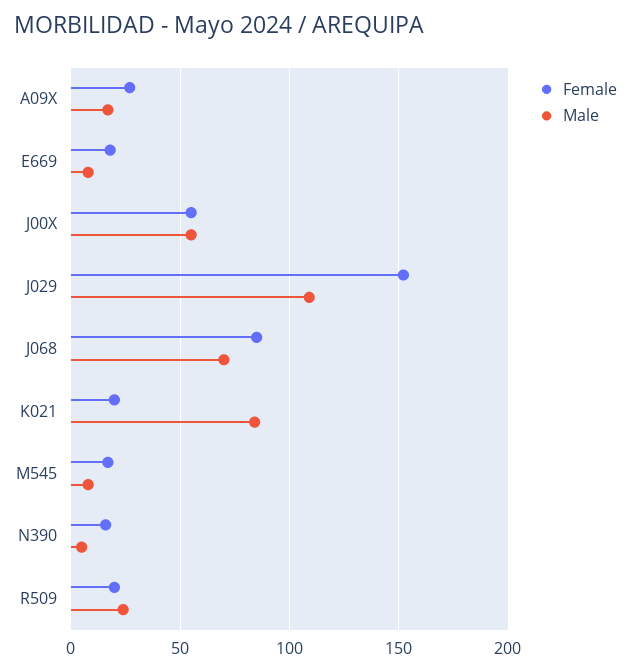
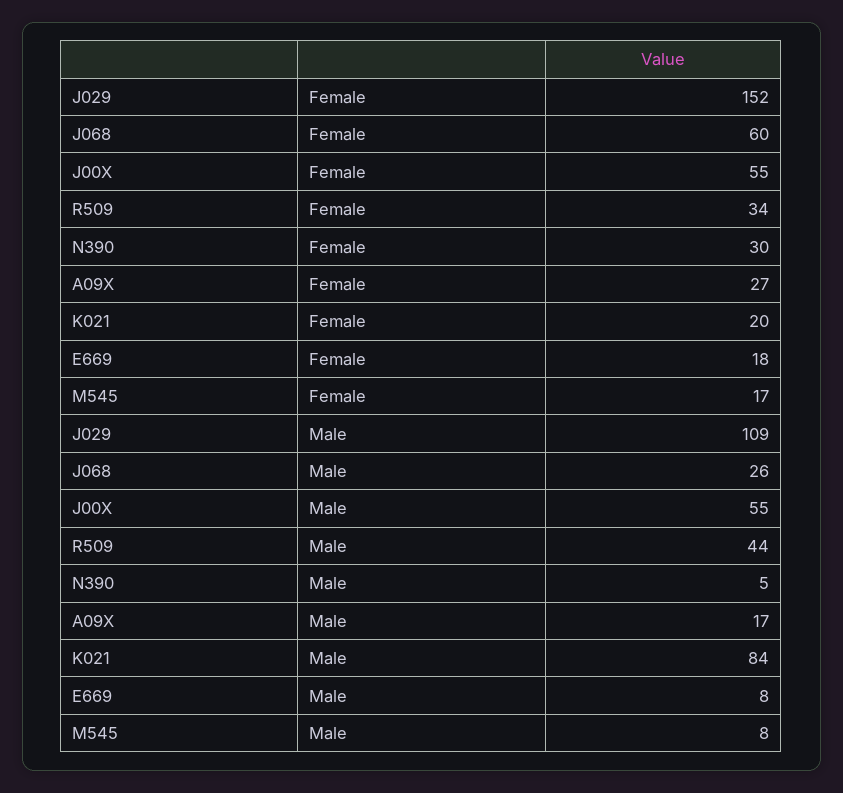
Female, J068: 85 -> 60
Male, J068: 70 -> 26
Female, N390: 15 -> 30
Female, R509: 20 -> 34
Male, R509: 25 -> 44

